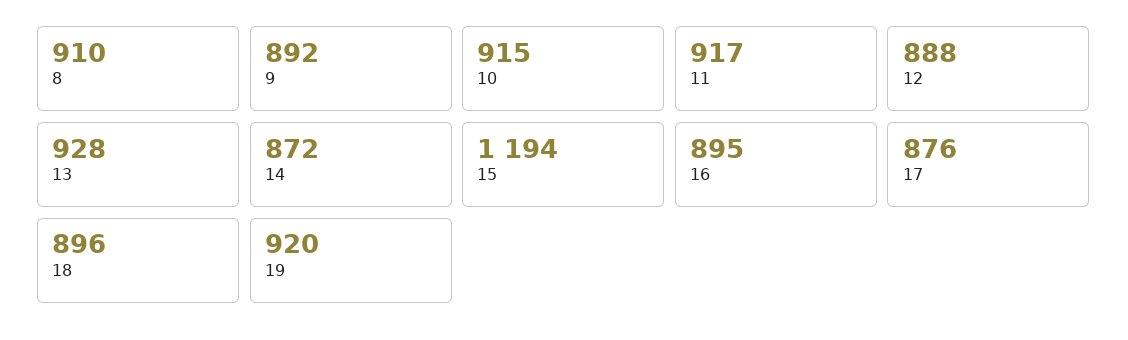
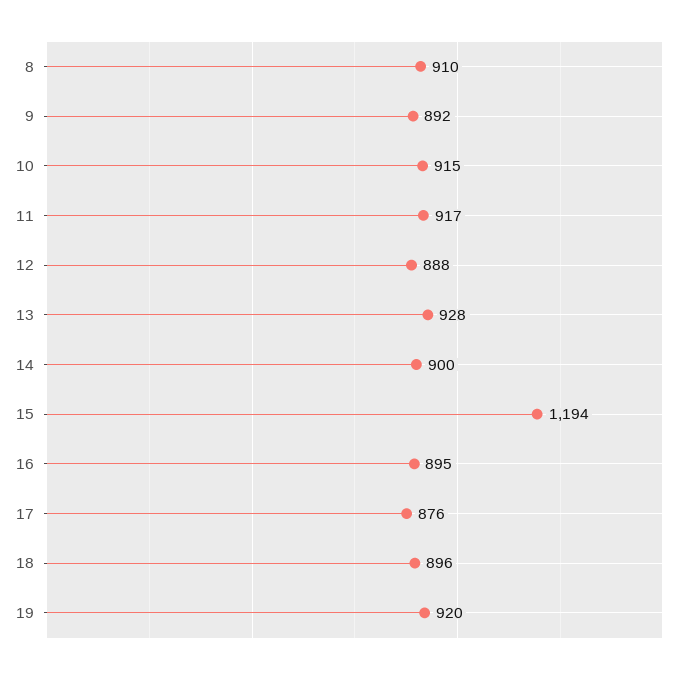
14: 872 -> 900

